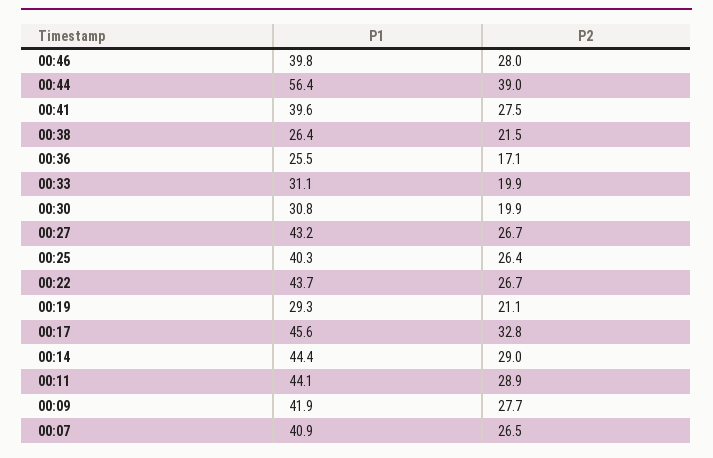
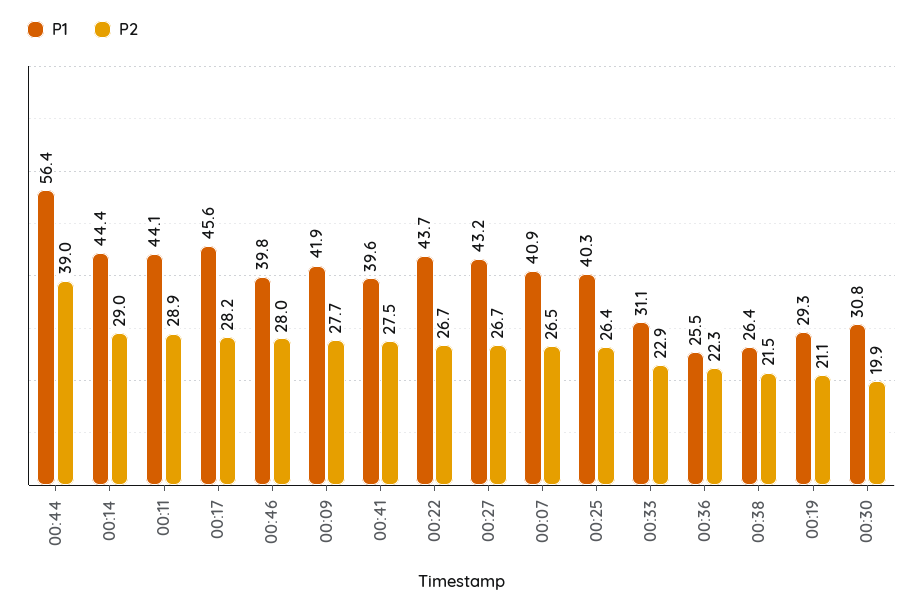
P2, 00:36: 17.1 -> 22.3
P2, 00:33: 19.9 -> 22.9
P2, 00:17: 32.8 -> 28.2

